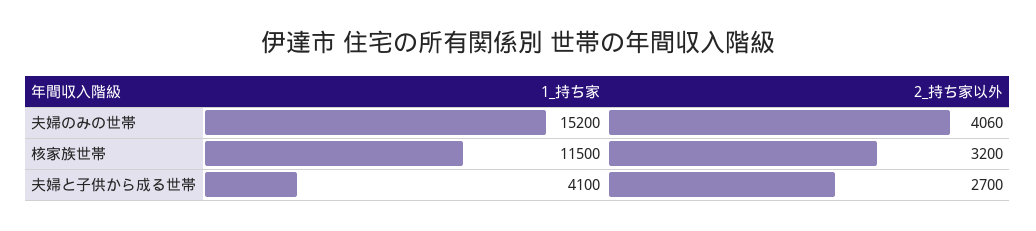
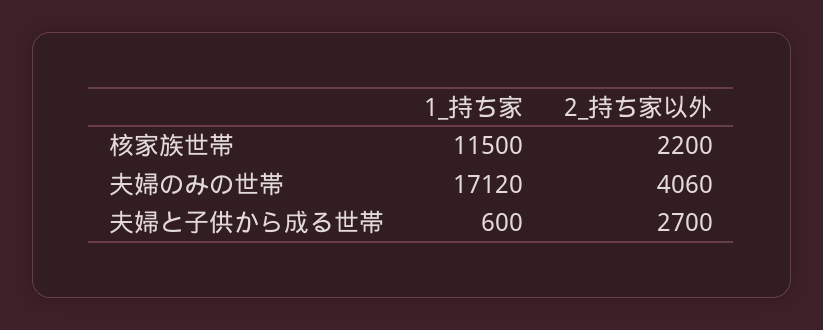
1_持ち家, 夫婦のみの世帯: 15200 -> 17120
2_持ち家以外, 核家族世帯: 3200 -> 2200
1_持ち家, 夫婦と子供から成る世帯: 4100 -> 600

